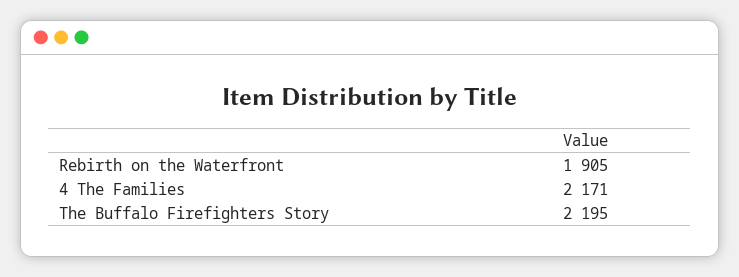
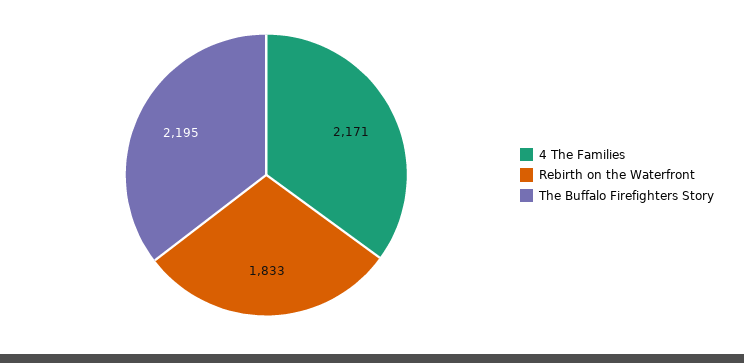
Rebirth on the Waterfront: 1905 -> 1833

